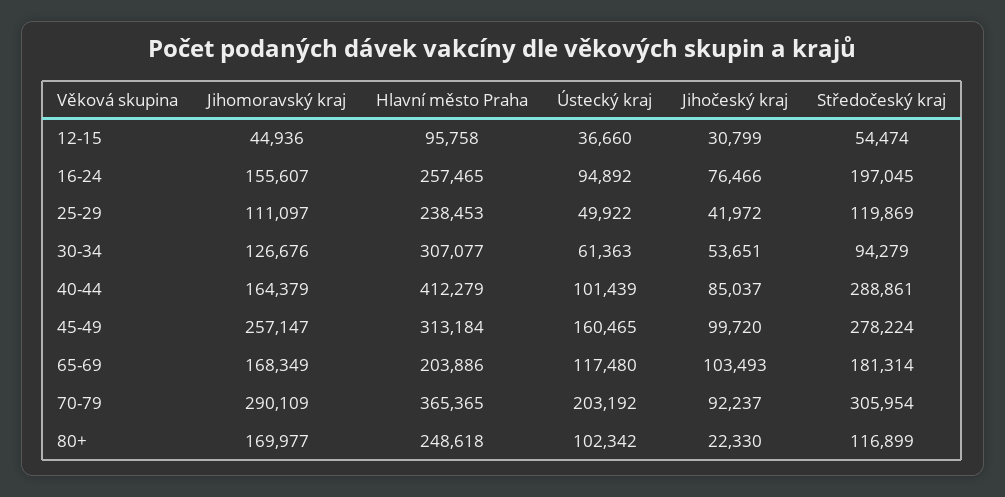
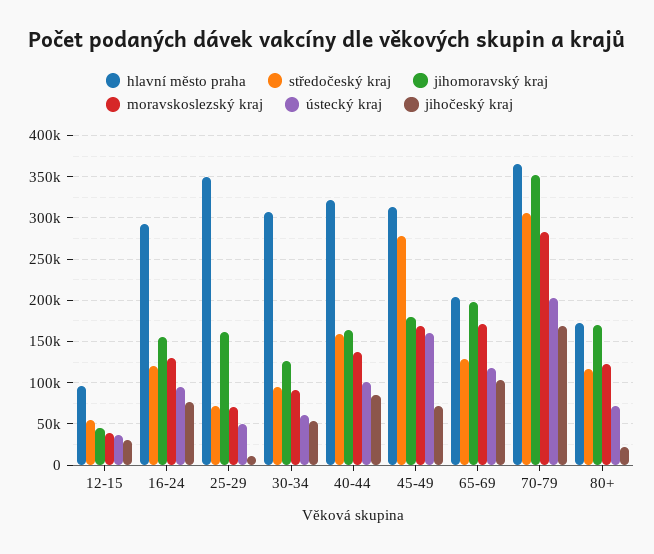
Hlavní město Praha, 16-24: 257465 -> 290000
Středočeský kraj, 16-24: 197045 -> 120000
Jihomoravský kraj, 25-29: 111097 -> 160000
Hlavní město Praha, 25-29: 238453 -> 350000
Jihočeský kraj, 25-29: 41972 -> 10000
Středočeský kraj, 25-29: 119869 -> 70000
Hlavní město Praha, 40-44: 412279 -> 320000
Středočeský kraj, 40-44: 288861 -> 160000
Jihomoravský kraj, 45-49: 257147 -> 180000
Jihočeský kraj, 45-49: 99720 -> 70000
Jihomoravský kraj, 65-69: 168349 -> 200000
Středočeský kraj, 65-69: 181314 -> 130000
Jihomoravský kraj, 70-79: 290109 -> 350000
Jihočeský kraj, 70-79: 92237 -> 170000
Hlavní město Praha, 80+: 248618 -> 170000
Ústecký kraj, 80+: 102342 -> 70000
moravskoslezský kraj, 12-15: none -> 40000
moravskoslezský kraj, 16-24: none -> 130000
moravskoslezský kraj, 25-29: none -> 70000
moravskoslezský kraj, 30-34: none -> 90000
moravskoslezský kraj, 40-44: none -> 140000
moravskoslezský kraj, 45-49: none -> 170000
moravskoslezský kraj, 65-69: none -> 170000
moravskoslezský kraj, 70-79: none -> 280000
moravskoslezský kraj, 80+: none -> 120000

